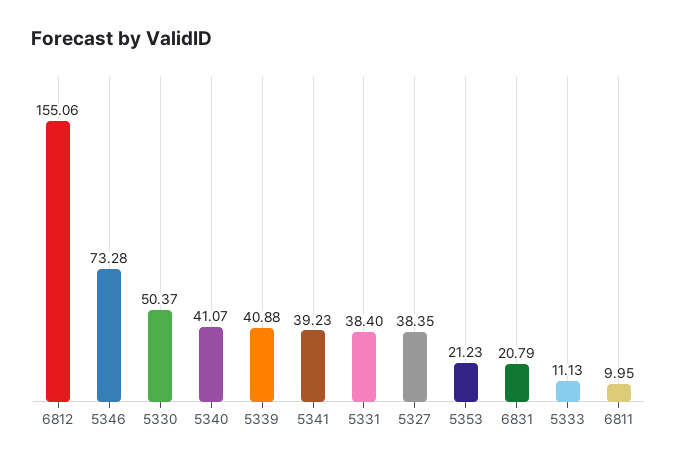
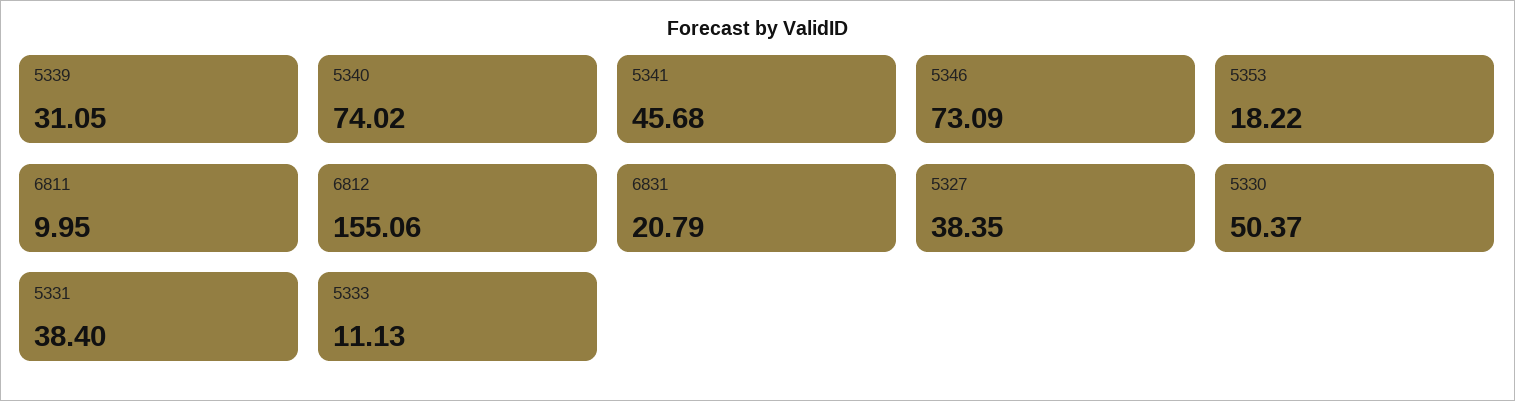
5346: 73.28 -> 73.09
5340: 41.07 -> 74.02
5339: 40.88 -> 31.05
5341: 39.23 -> 45.68
5353: 21.23 -> 18.22

